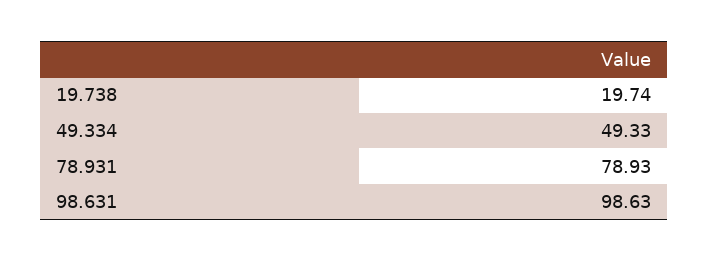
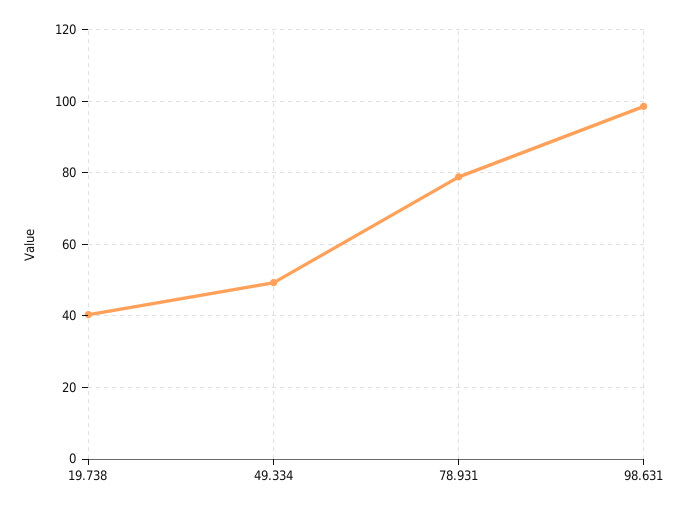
19.738: 19.74 -> 40

